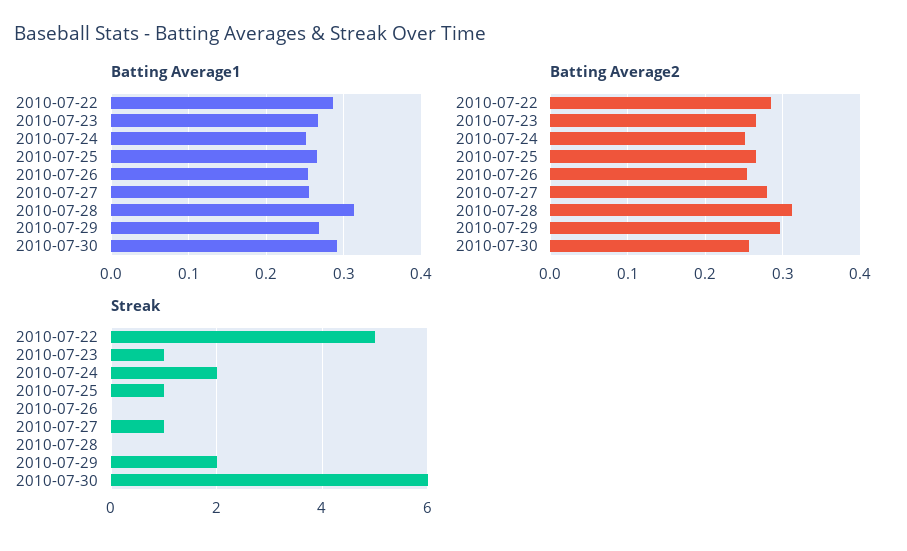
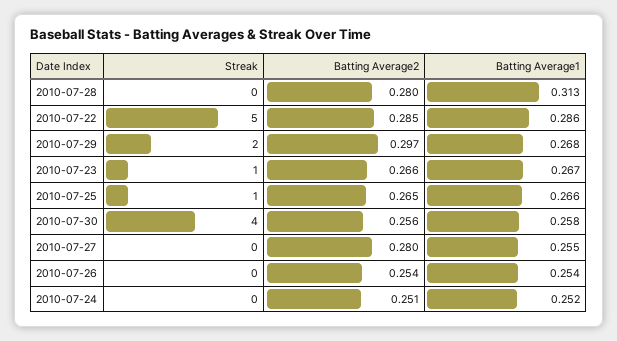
Batting Average1, 2010-07-30: 0.29 -> 0.258
Batting Average2, 2010-07-28: 0.31 -> 0.28
Streak, 2010-07-24: 2 -> 0
Streak, 2010-07-27: 1 -> 0
Streak, 2010-07-30: 6 -> 4

